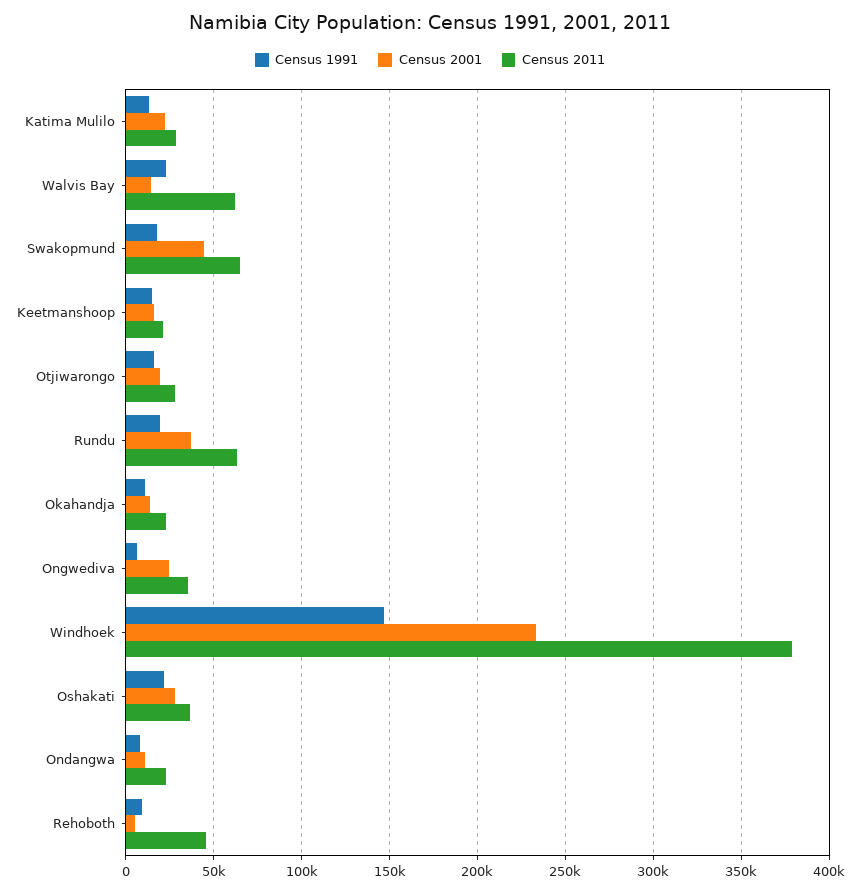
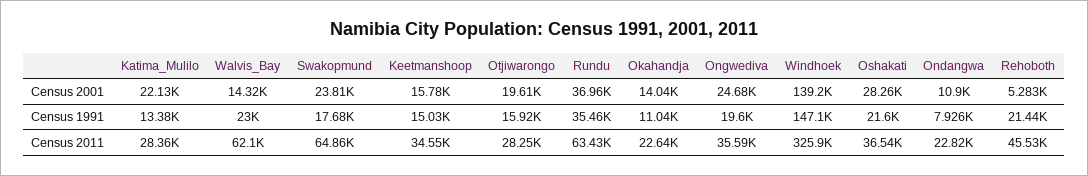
Census 2001, Swakopmund: 45000 -> 23810
Census 2011, Keetmanshoop: 20000 -> 34550
Census 1991, Rundu: 20000 -> 35460
Census 1991, Ongwediva: 5000 -> 19600
Census 2001, Windhoek: 235000 -> 139200
Census 2011, Windhoek: 380000 -> 325900
Census 1991, Rehoboth: 10000 -> 21440

